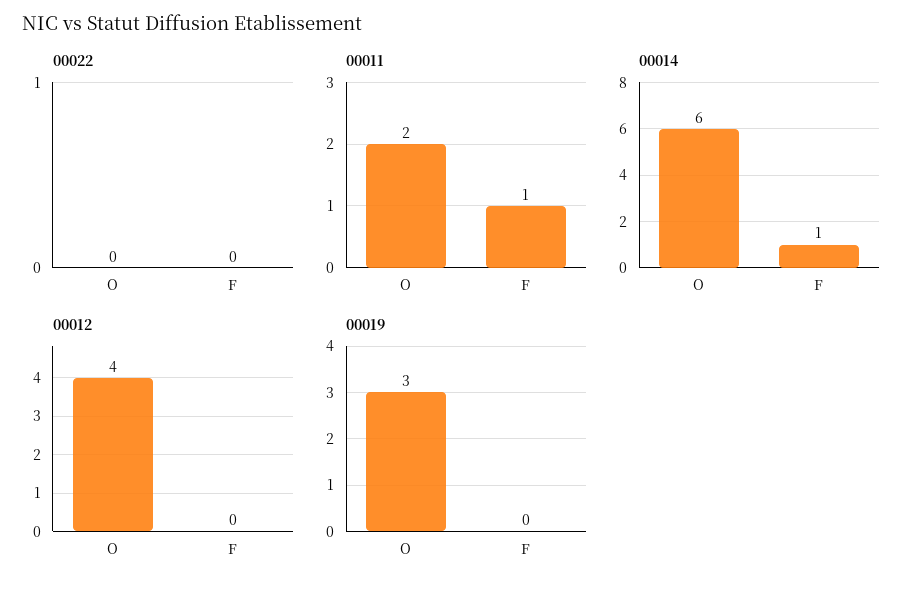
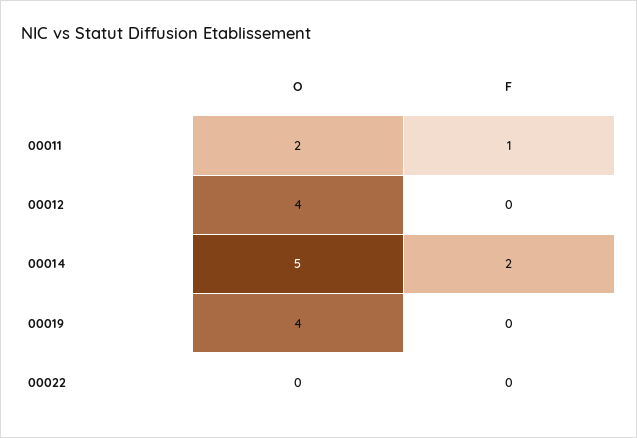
00014, O: 6 -> 5
00014, F: 1 -> 2
00019, O: 3 -> 4

